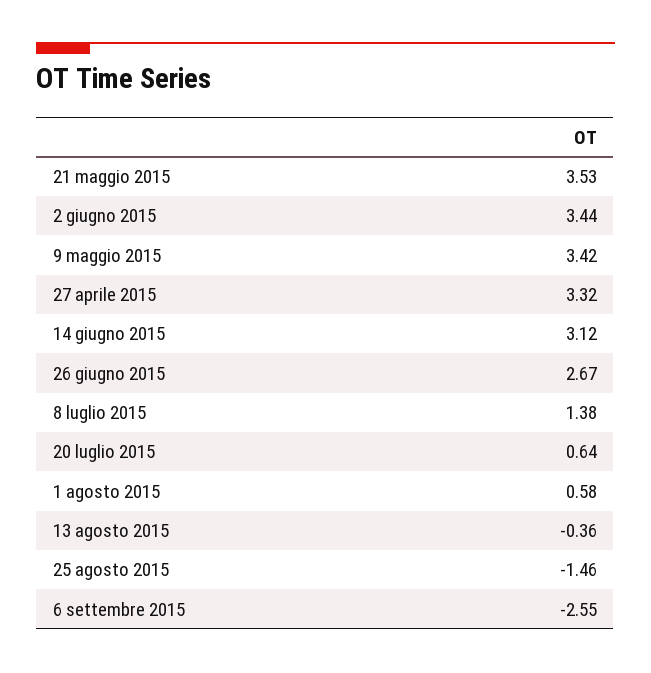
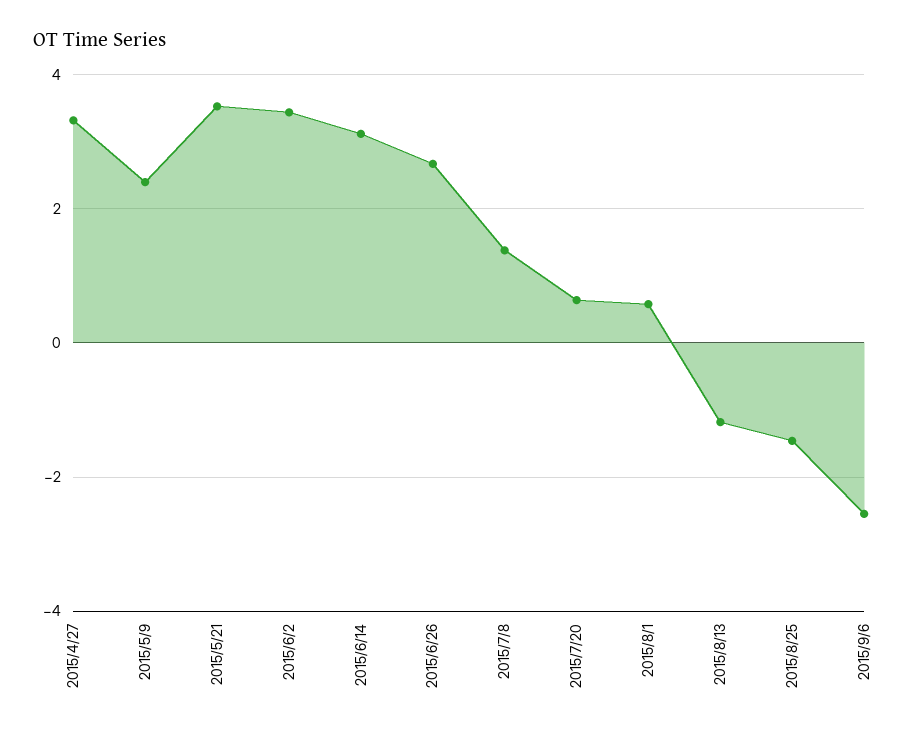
9 maggio 2015: 3.42 -> 2.4
13 agosto 2015: -0.36 -> -1.2

